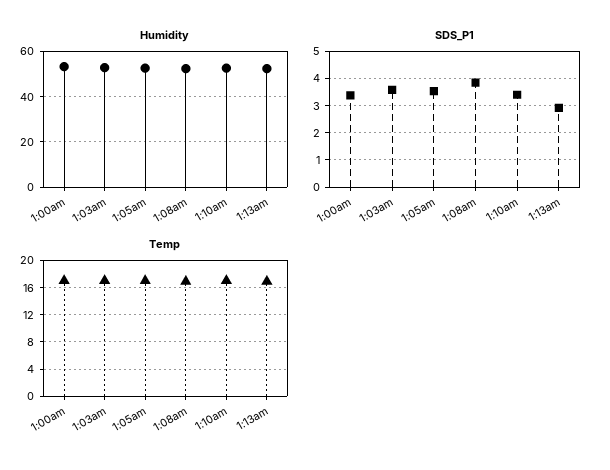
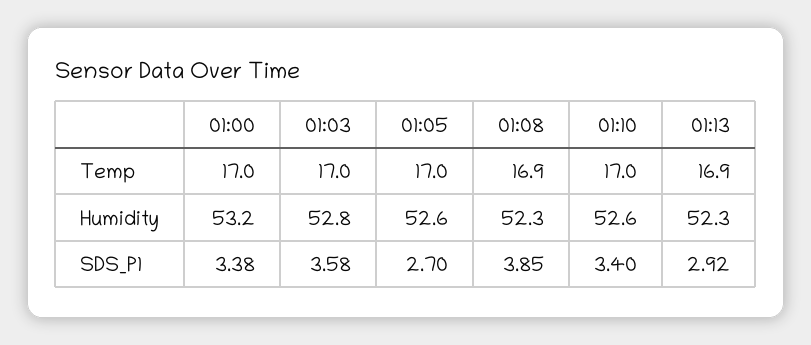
SDS_P1, 1:05am: 3.5 -> 2.7

